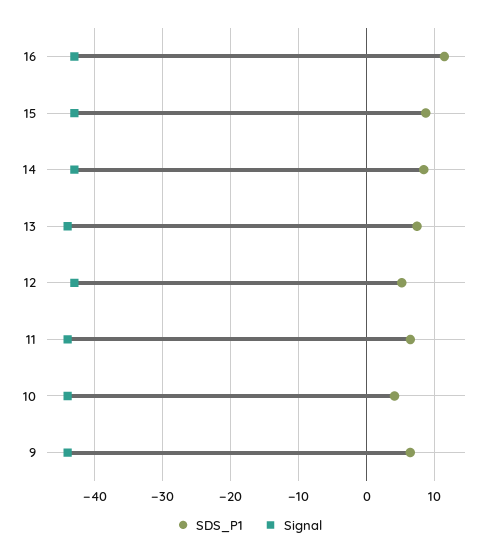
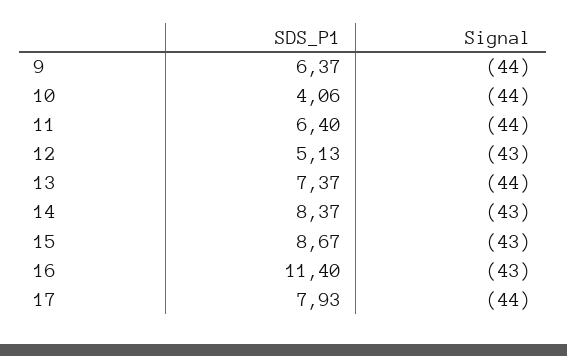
SDS_P1, 17: none -> 7.93
Signal, 17: none -> -44

